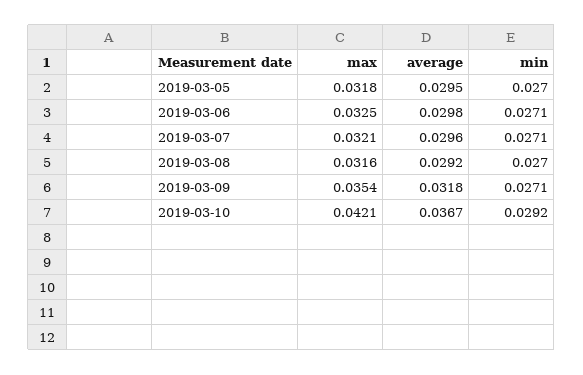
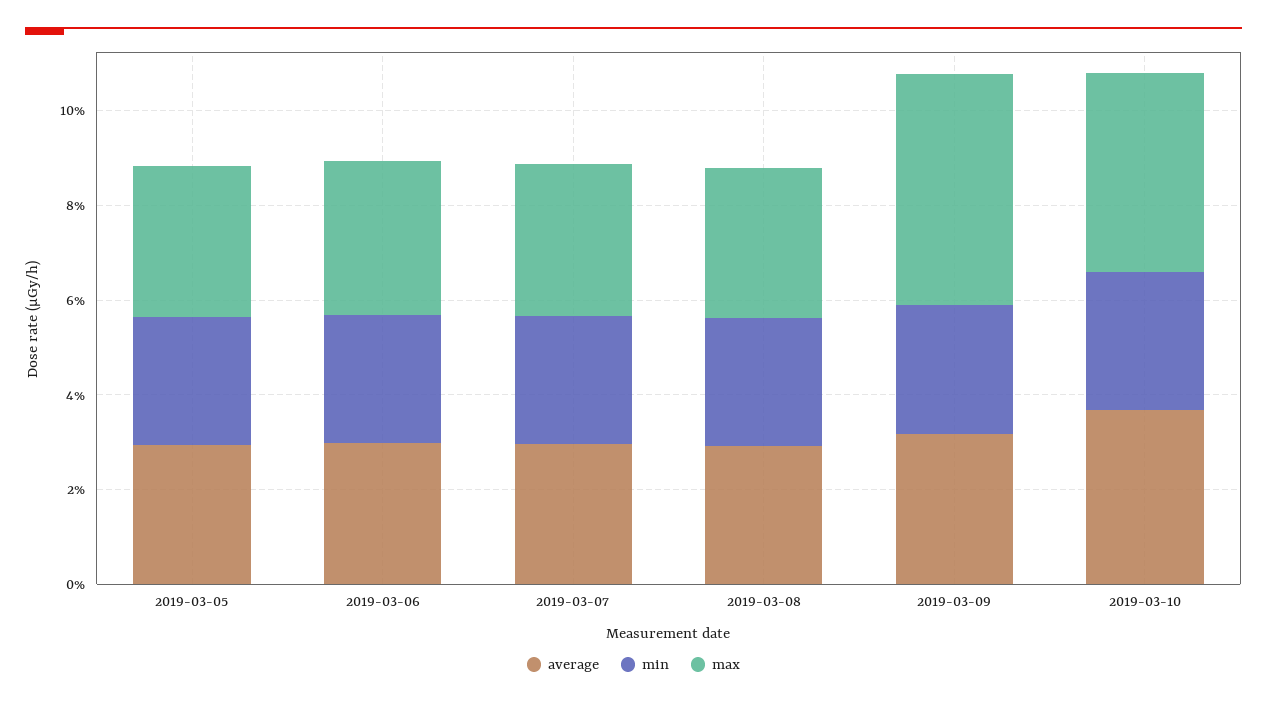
max, 2019-03-09: 0.0354 -> 0.05

